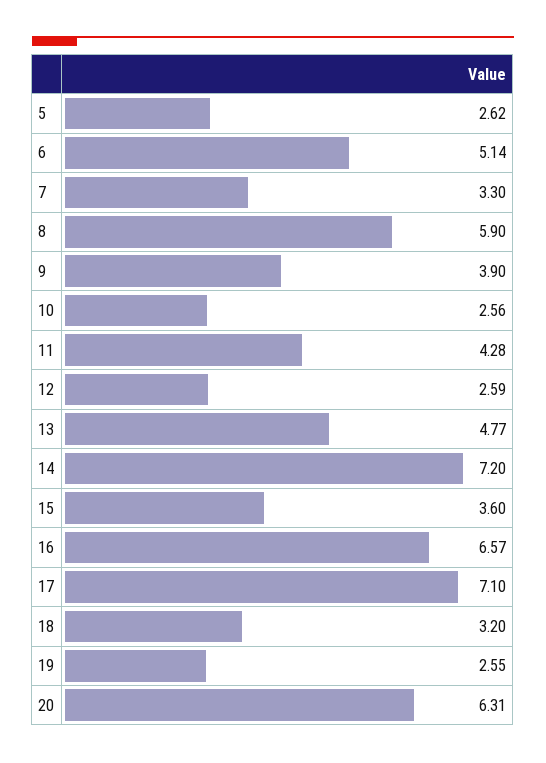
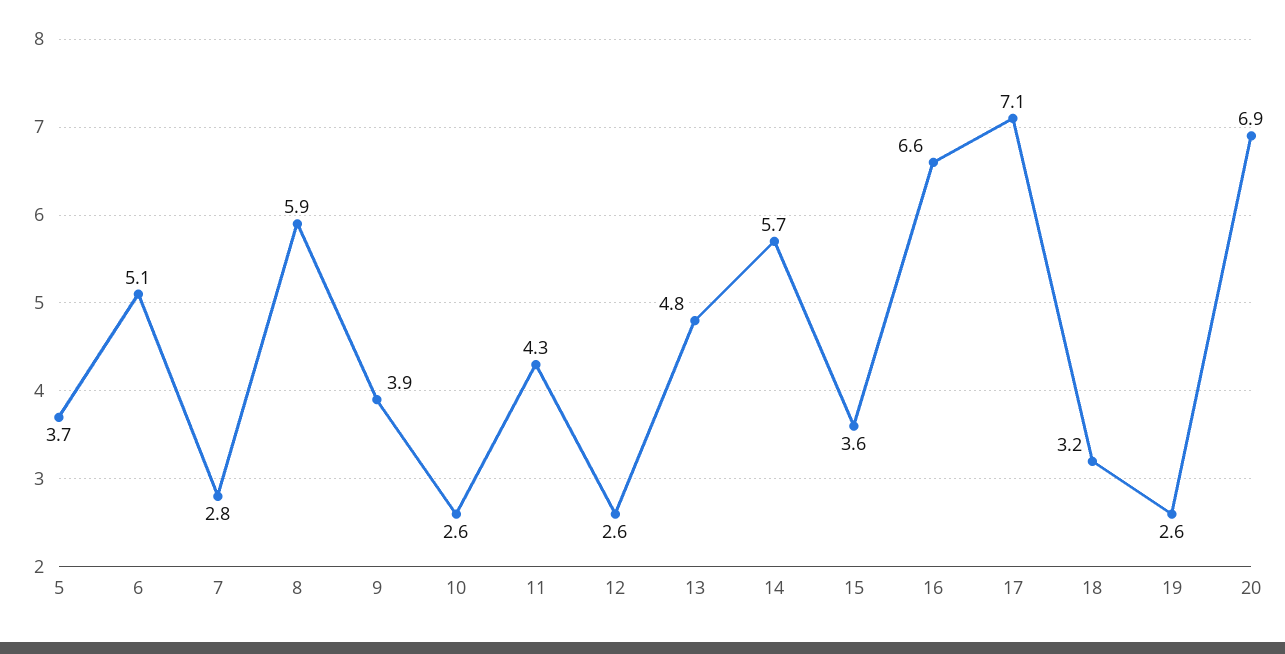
5: 2.62 -> 3.7
7: 3.3 -> 2.8
14: 7.2 -> 5.7
20: 6.31 -> 6.9

